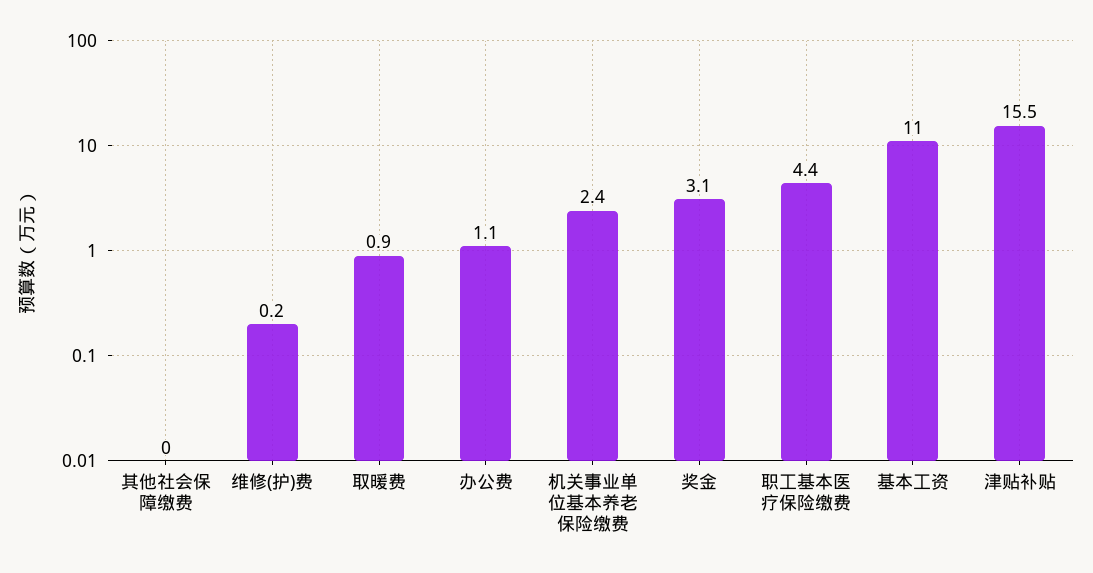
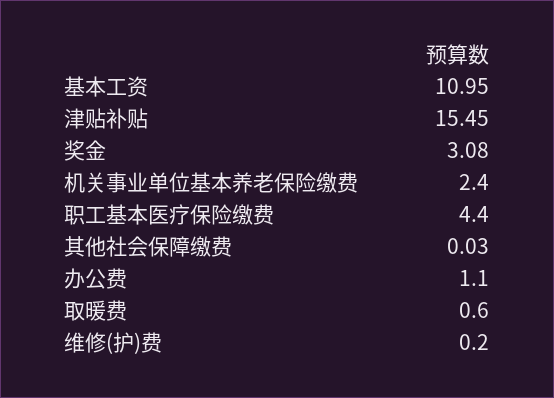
取暖费: 0.9 -> 0.6

